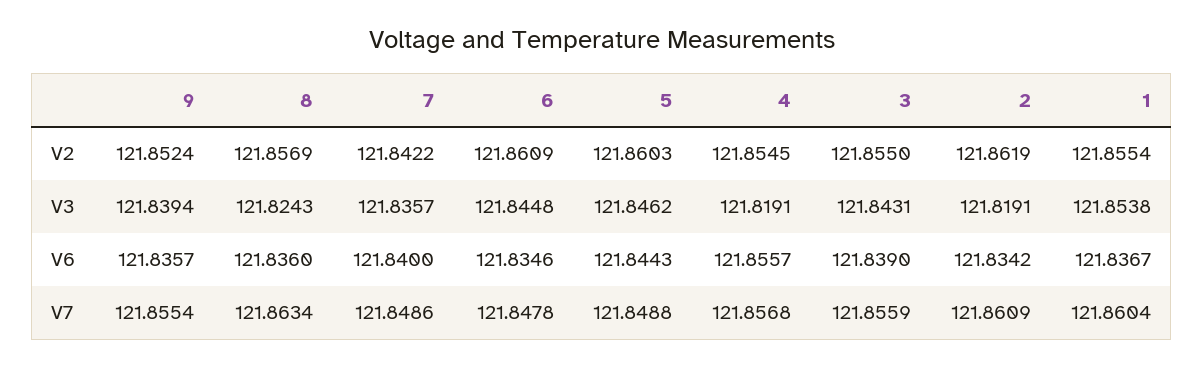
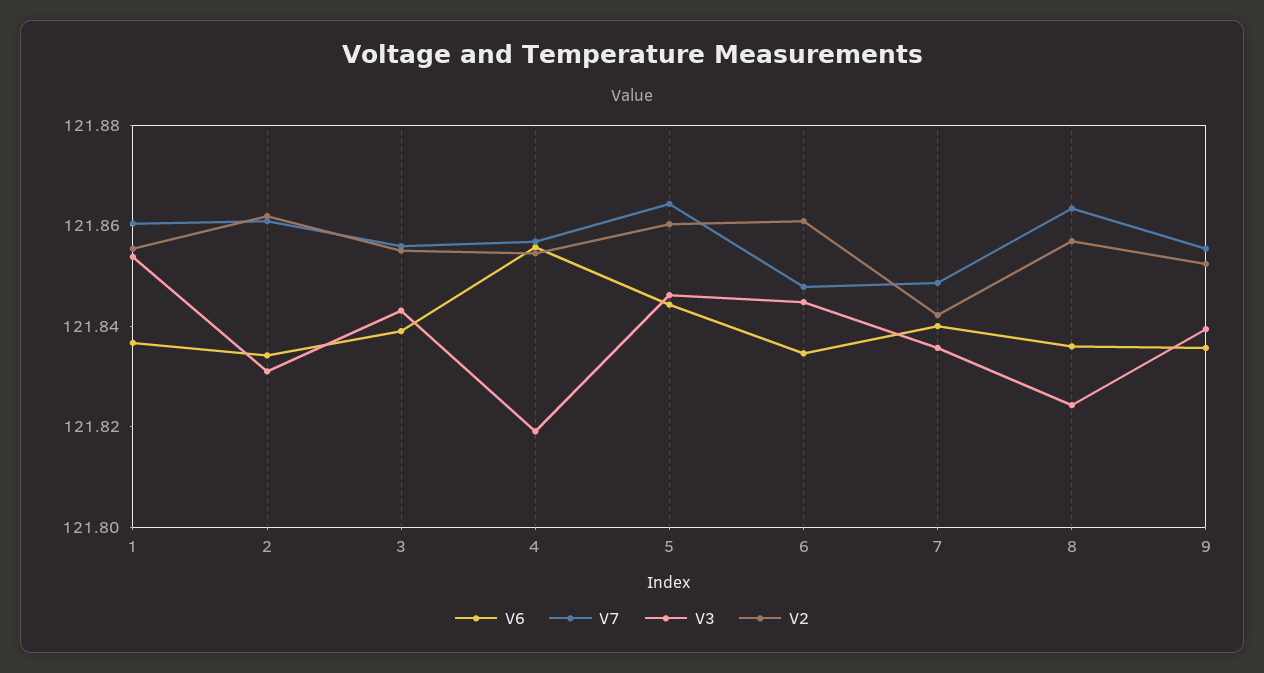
V3, 2: 121.8191 -> 121.83
V7, 5: 121.8488 -> 121.865

